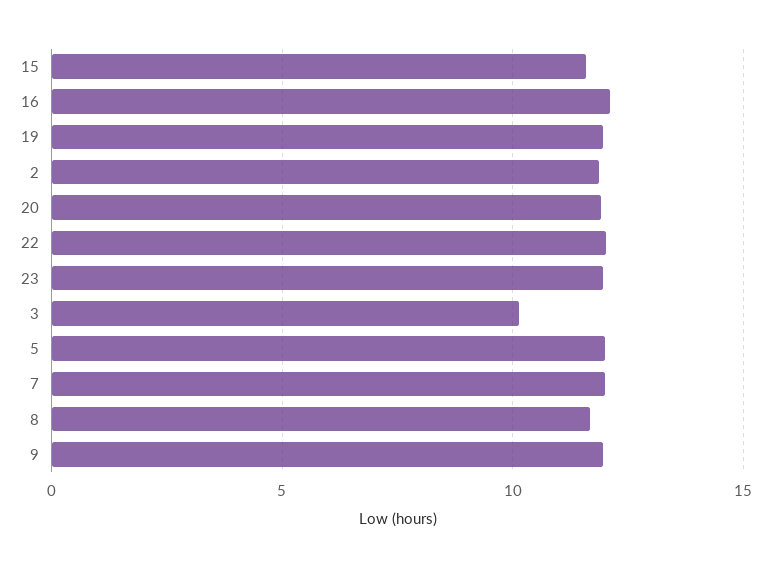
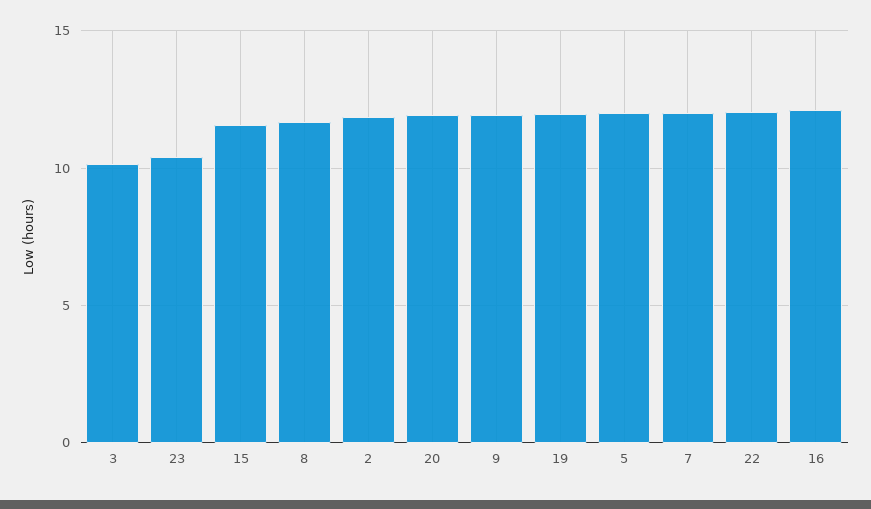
23: 12 -> 10.5

